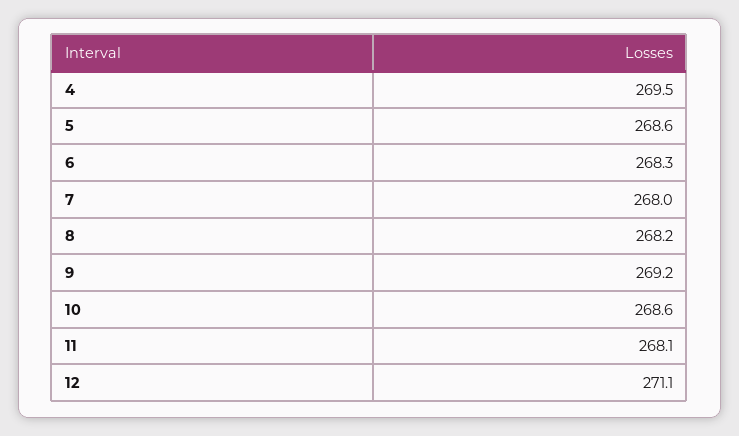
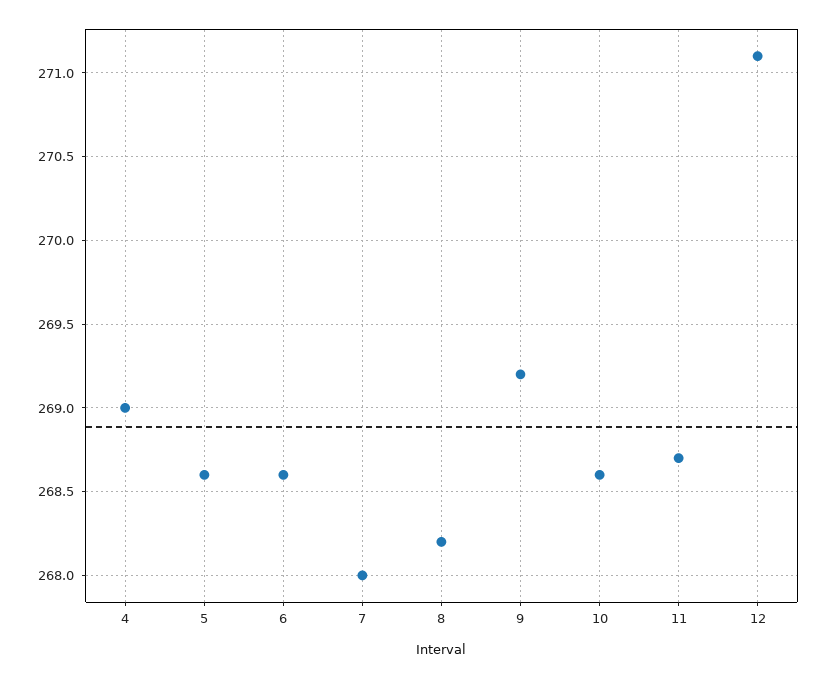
4: 269.5 -> 269
6: 268.3 -> 268.6
11: 268.1 -> 268.7

